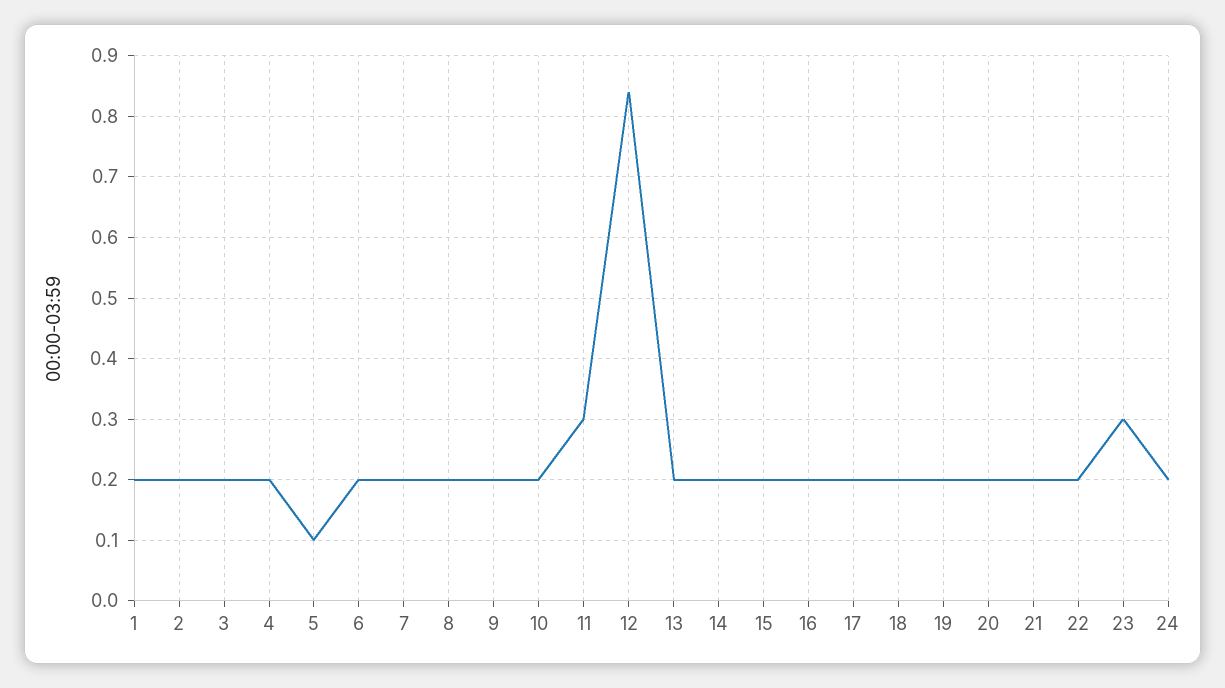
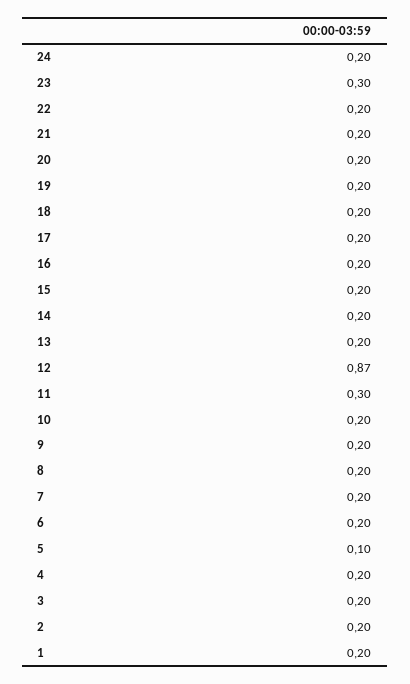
12: 0.84 -> 0.87

